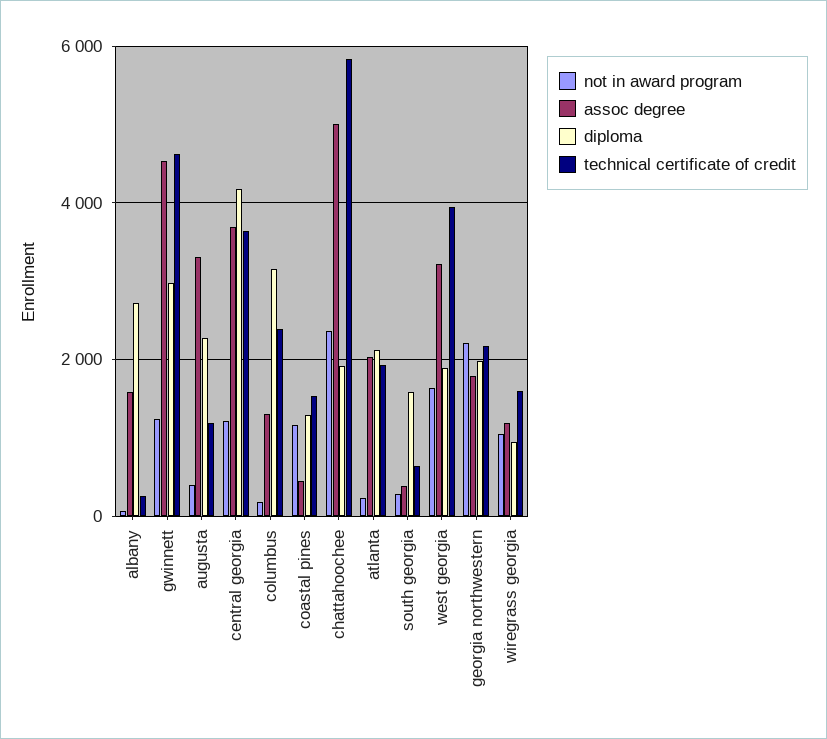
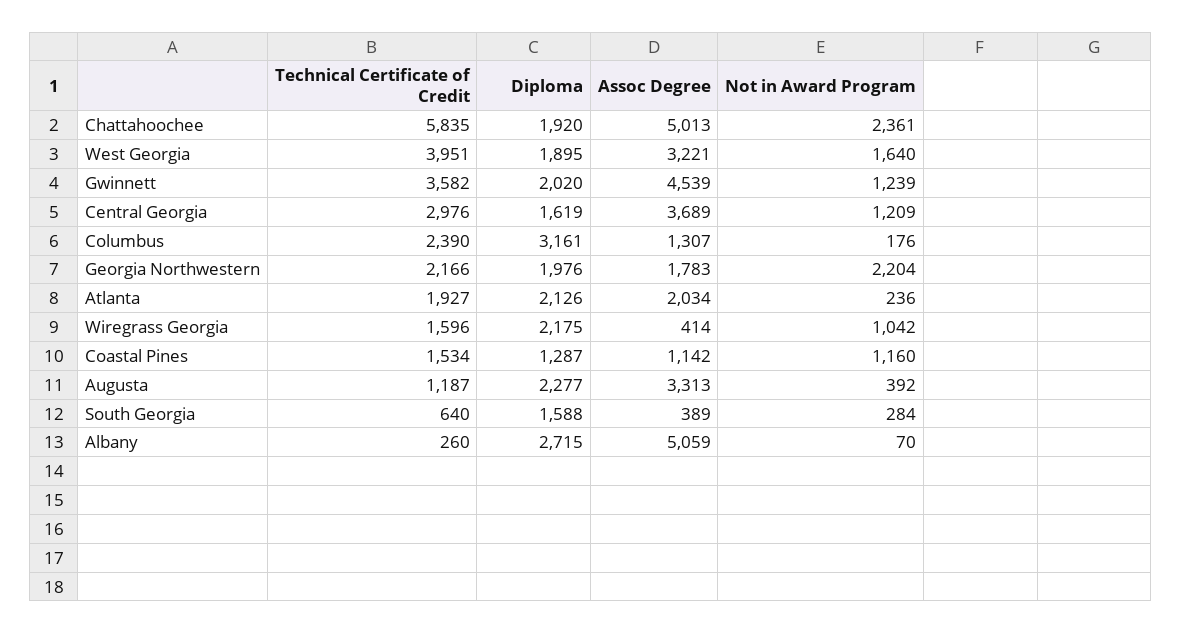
assoc degree, albany: 1600 -> 5059
diploma, gwinnett: 3000 -> 2020
technical certificate of credit, gwinnett: 4600 -> 3582
diploma, central georgia: 4200 -> 1619
technical certificate of credit, central georgia: 3600 -> 2976
assoc degree, coastal pines: 400 -> 1142
assoc degree, wiregrass georgia: 1200 -> 414
diploma, wiregrass georgia: 1000 -> 2175

